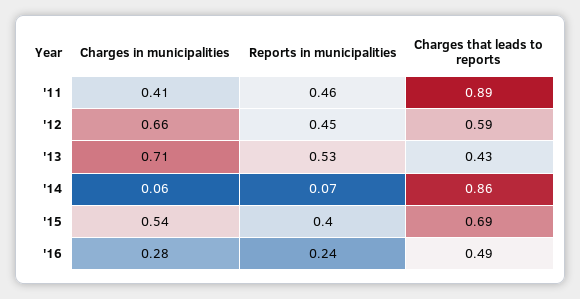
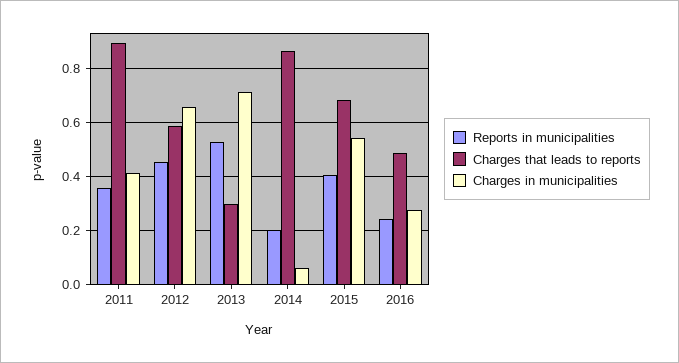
Reports in municipalities, '11: 0.46 -> 0.35
Charges that leads to reports, '13: 0.43 -> 0.3
Reports in municipalities, '14: 0.07 -> 0.2

